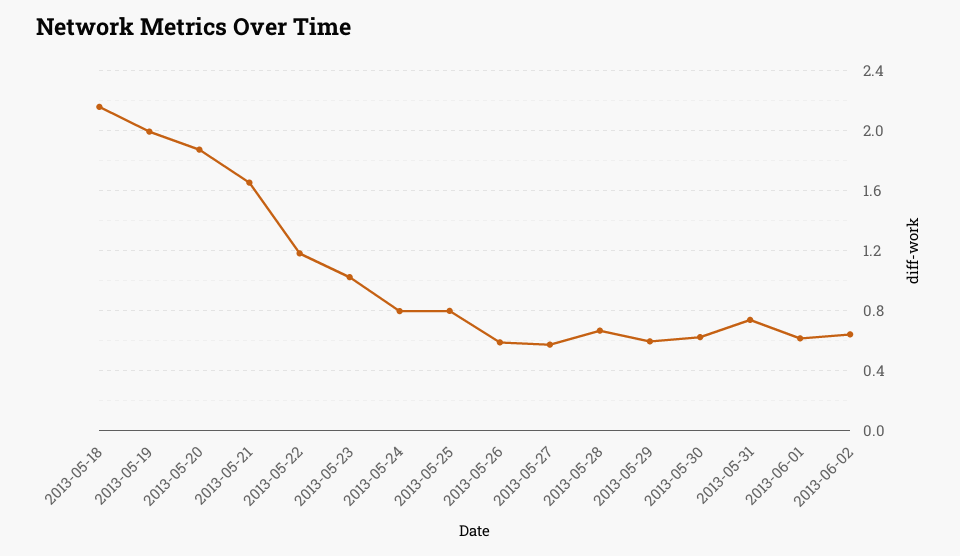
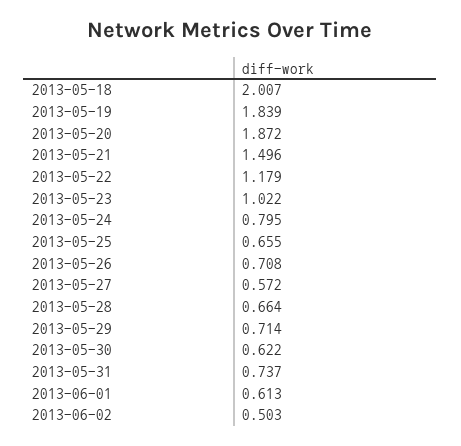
2013-05-18: 2.15 -> 2.007
2013-05-19: 2 -> 1.839
2013-05-21: 1.65 -> 1.496
2013-05-25: 0.8 -> 0.655
2013-05-26: 0.6 -> 0.708
2013-05-29: 0.6 -> 0.714
2013-06-02: 0.65 -> 0.503

